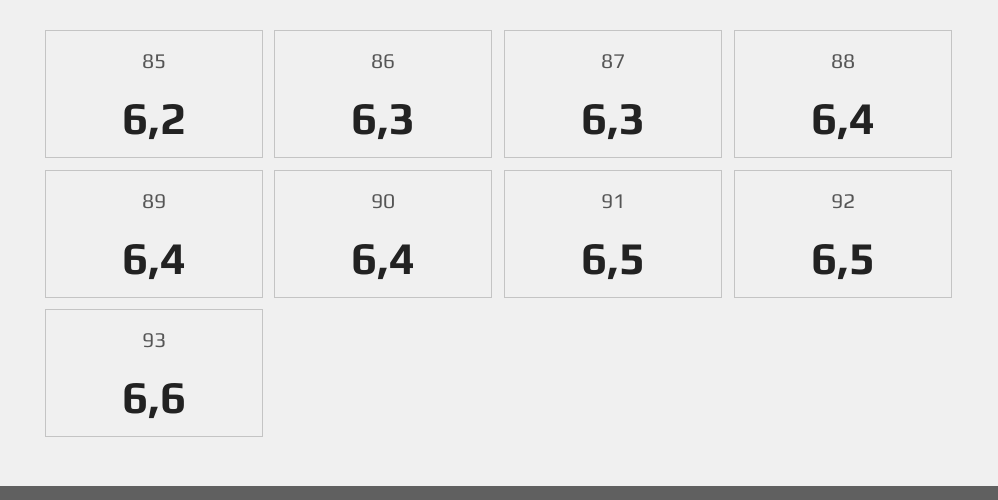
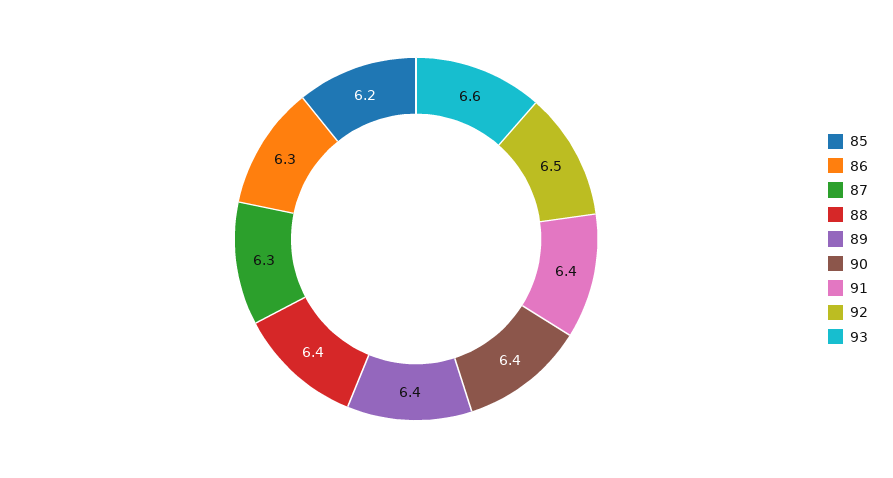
91: 6.5 -> 6.4

